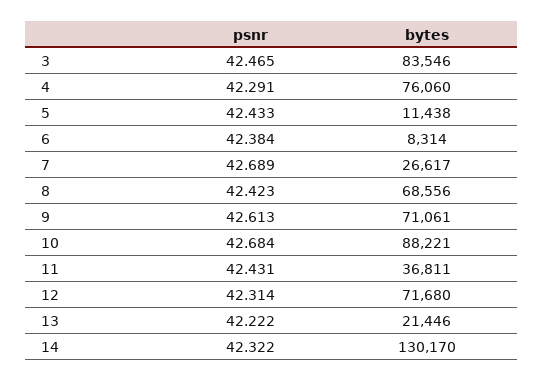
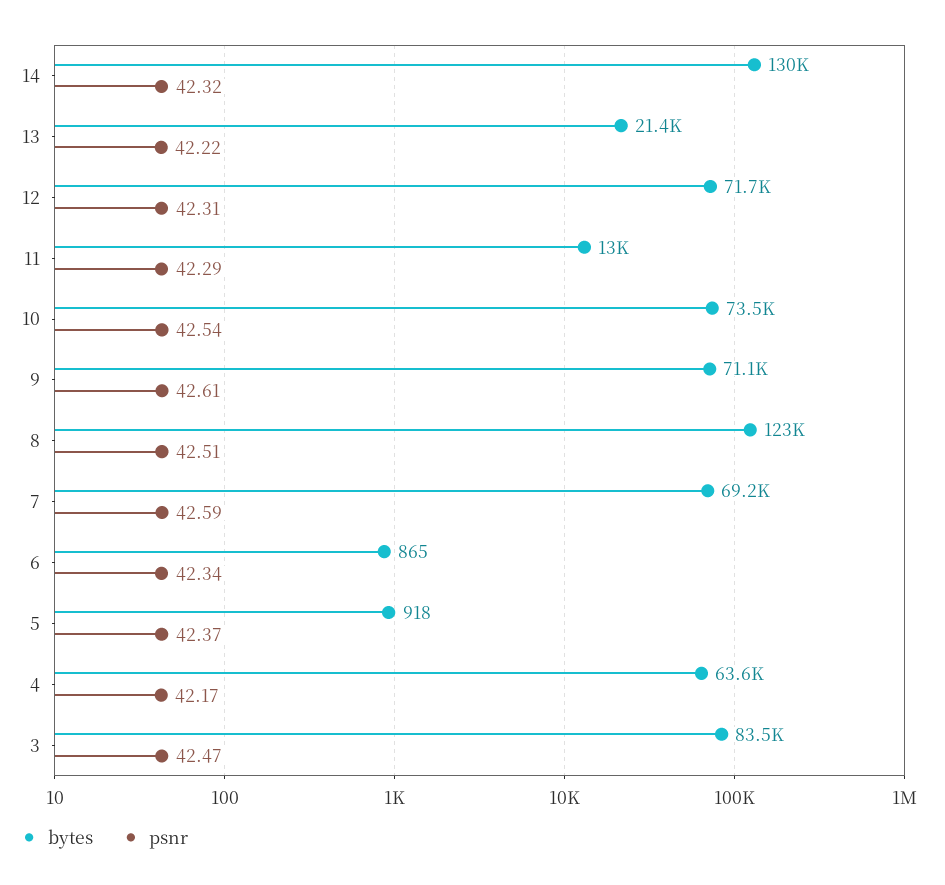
psnr, 4: 42.291 -> 42.17
bytes, 4: 76060 -> 63600
psnr, 5: 42.433 -> 42.37
bytes, 5: 11438 -> 918
psnr, 6: 42.384 -> 42.34
bytes, 6: 8314 -> 865
psnr, 7: 42.689 -> 42.59
bytes, 7: 26617 -> 69200
psnr, 8: 42.423 -> 42.51
bytes, 8: 68556 -> 123000
psnr, 10: 42.684 -> 42.54
bytes, 10: 88221 -> 73500
psnr, 11: 42.431 -> 42.29
bytes, 11: 36811 -> 13000

